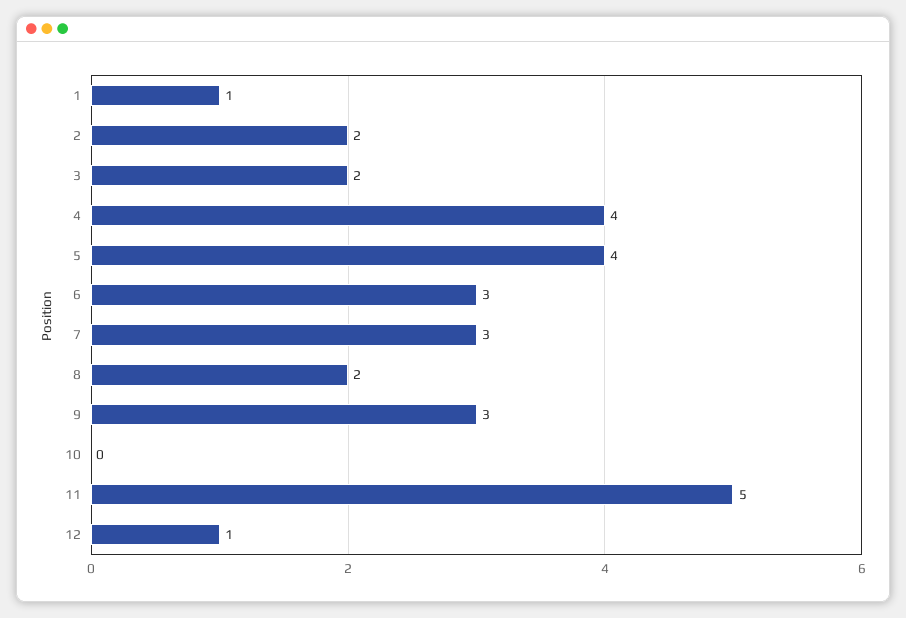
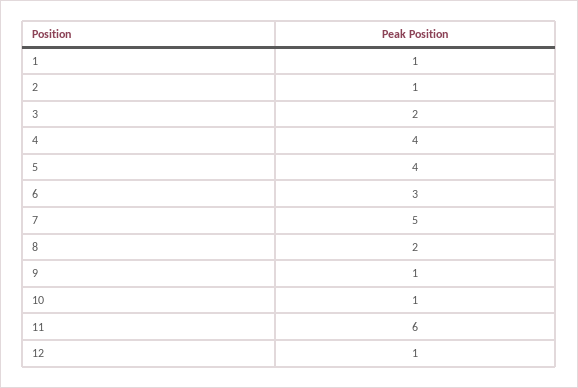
2: 2 -> 1
7: 3 -> 5
9: 3 -> 1
10: 0 -> 1
11: 5 -> 6

